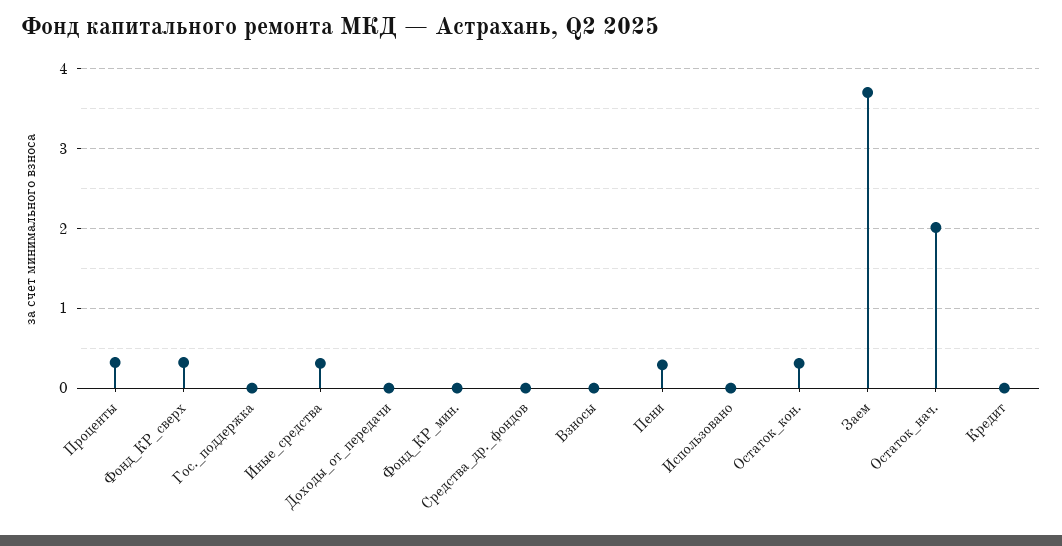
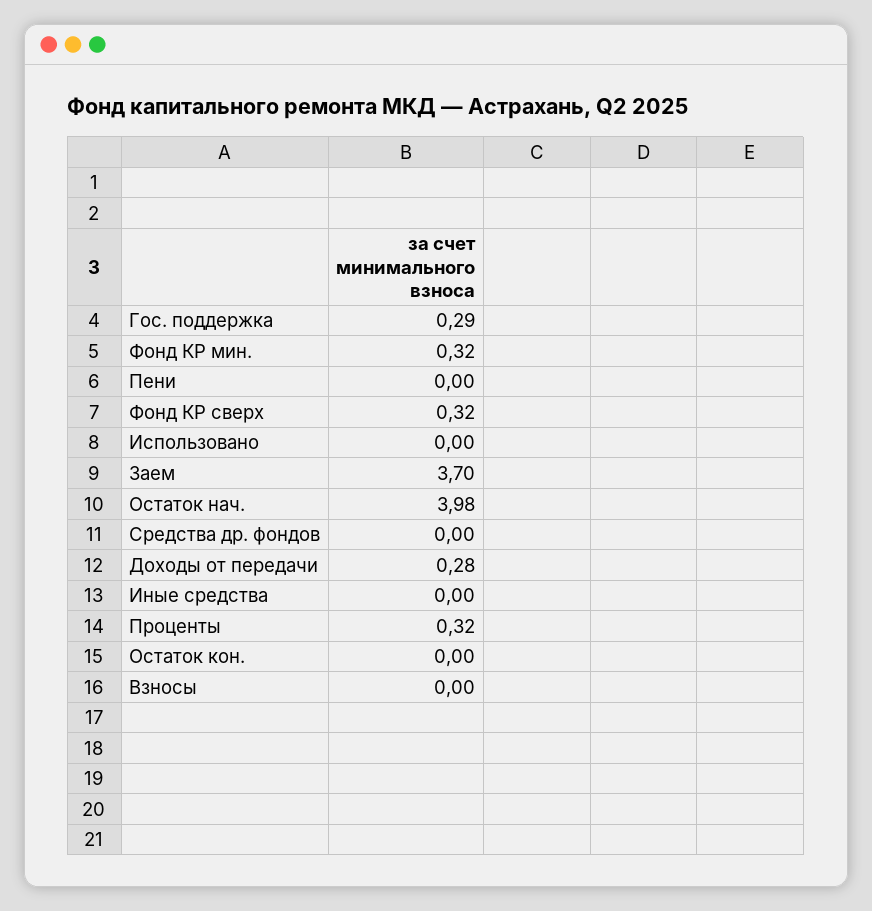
Гос._поддержка: 0 -> 0.29
Иные_средства: 0.3 -> 0
Доходы_от_передачи: 0 -> 0.28
Фонд_КР_мин.: 0 -> 0.32
Пени: 0.3 -> 0
Остаток_кон.: 0.3 -> 0
Остаток_нач.: 2 -> 3.98
Кредит: 0 -> none

